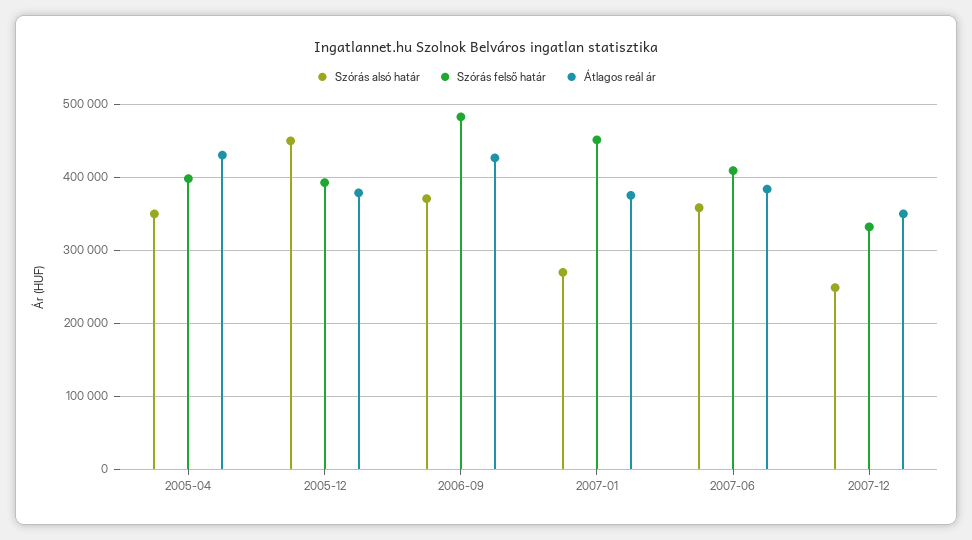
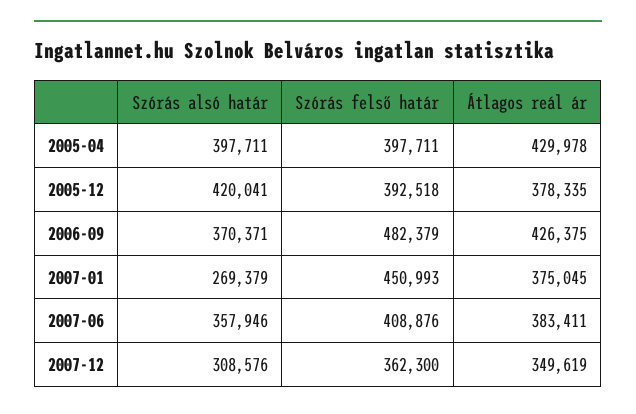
Szórás alsó határ, 2005-04: 350000 -> 397711
Szórás alsó határ, 2005-12: 450000 -> 420041
Szórás alsó határ, 2007-12: 250000 -> 308576
Szórás felső határ, 2007-12: 330000 -> 362300

